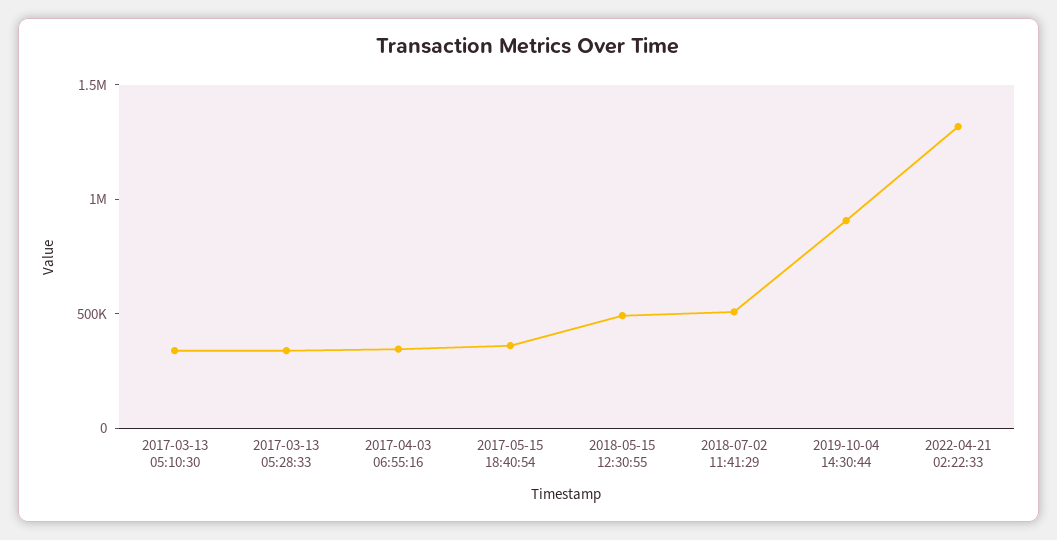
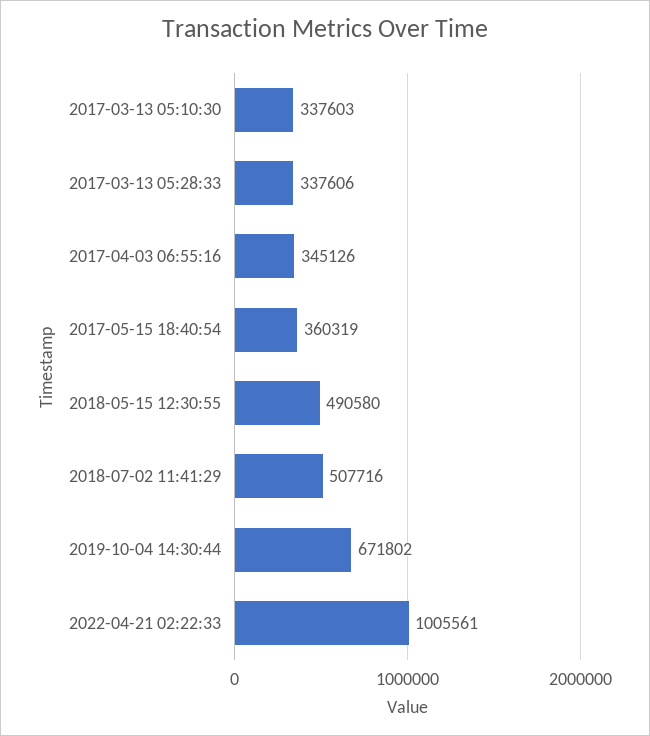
2019-10-04 14:30:44: 900000 -> 671802
2022-04-21 02:22:33: 1300000 -> 1005561

